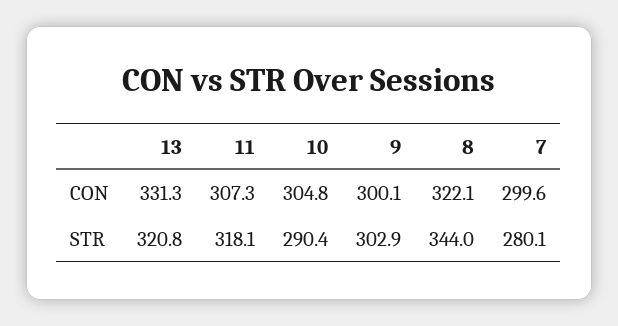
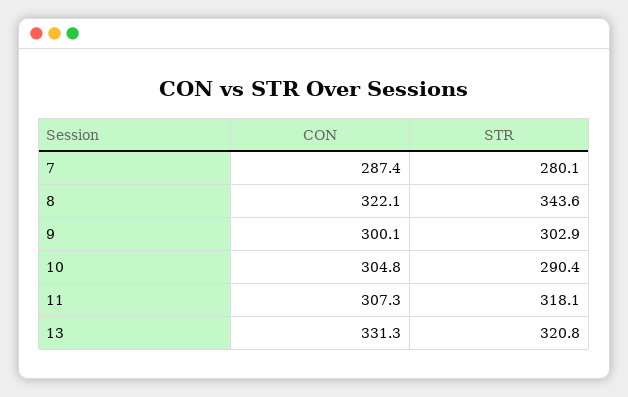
7, CON: 299.6 -> 287.4
8, STR: 344 -> 343.6

